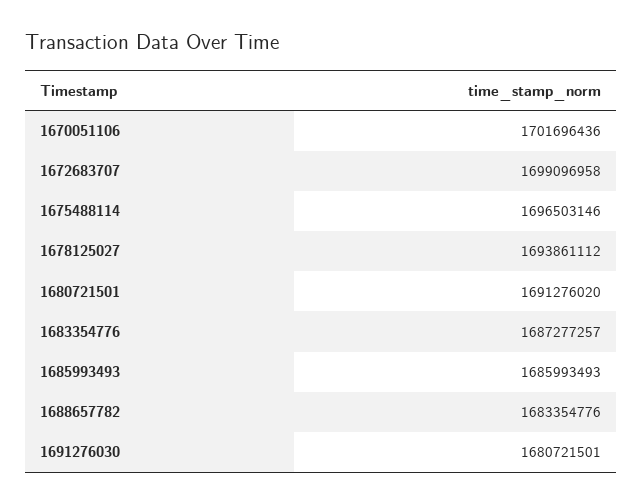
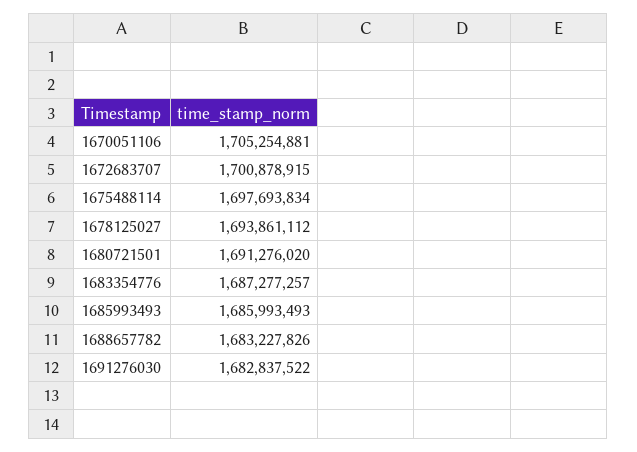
1670051106: 1701696436 -> 1705254881
1672683707: 1699096958 -> 1700878915
1675488114: 1696503146 -> 1697693834
1688657782: 1683354776 -> 1683227826
1691276030: 1680721501 -> 1682837522

